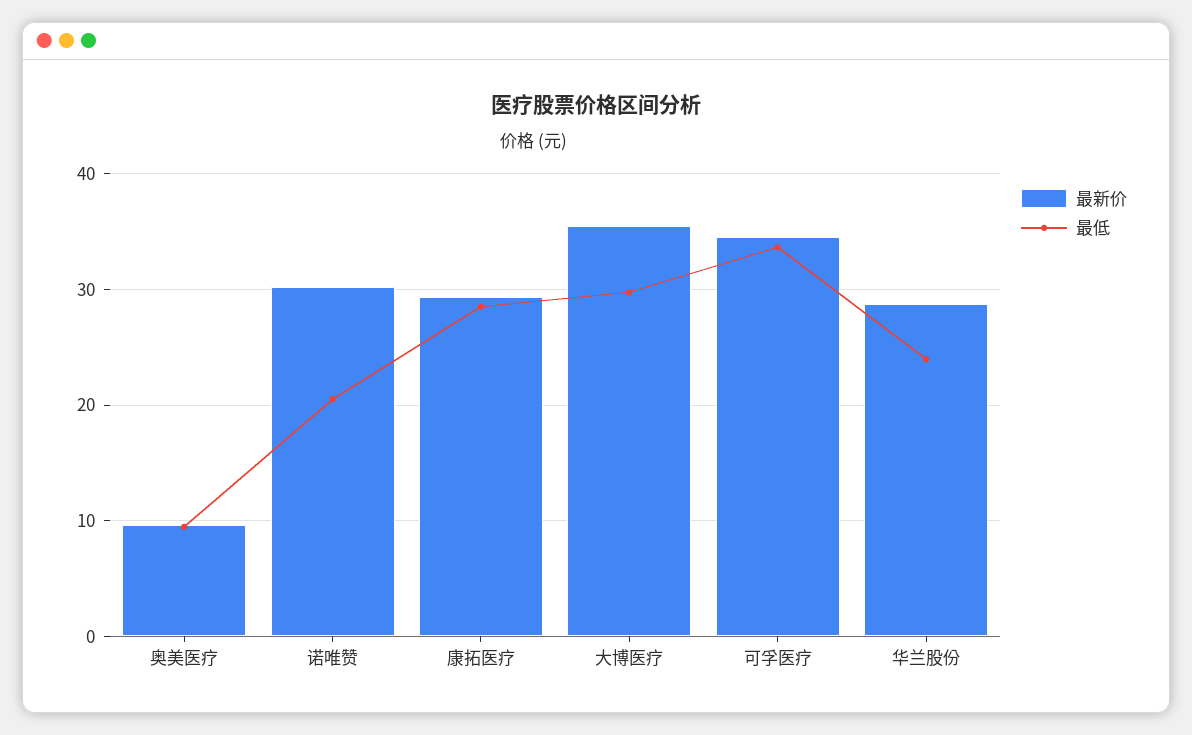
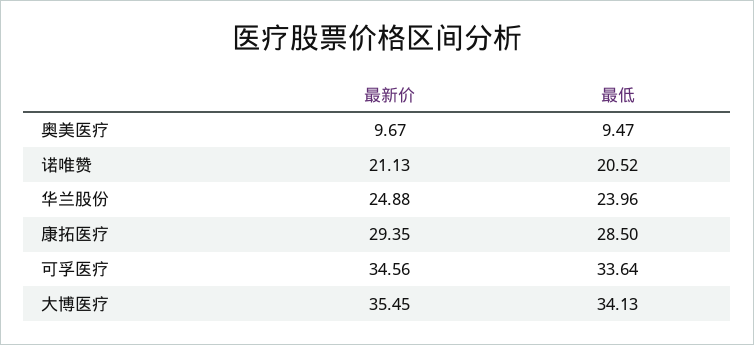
最新价, 诺唯赞: 30 -> 21.13
最低, 大博医疗: 30 -> 34.13
最新价, 华兰股份: 29 -> 24.88

